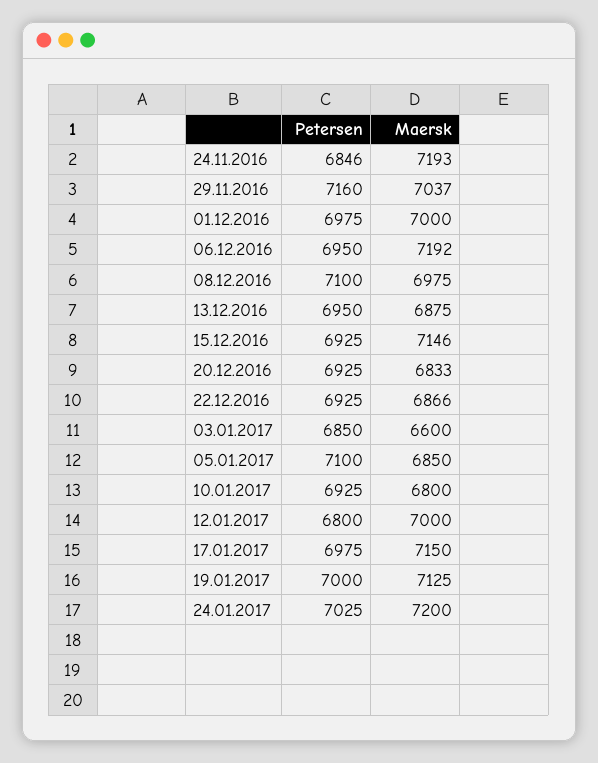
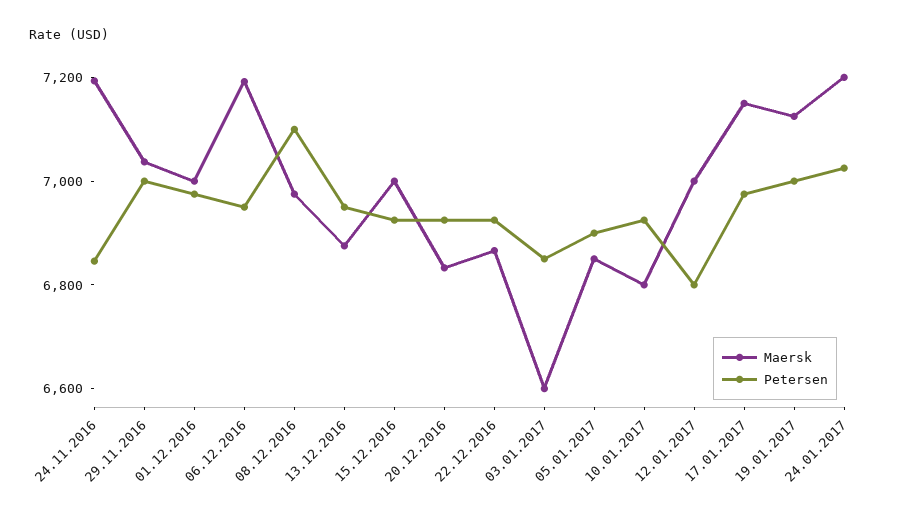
Petersen, 29.11.2016: 7160 -> 7000
Maersk, 15.12.2016: 7146 -> 7000
Petersen, 05.01.2017: 7100 -> 6900

